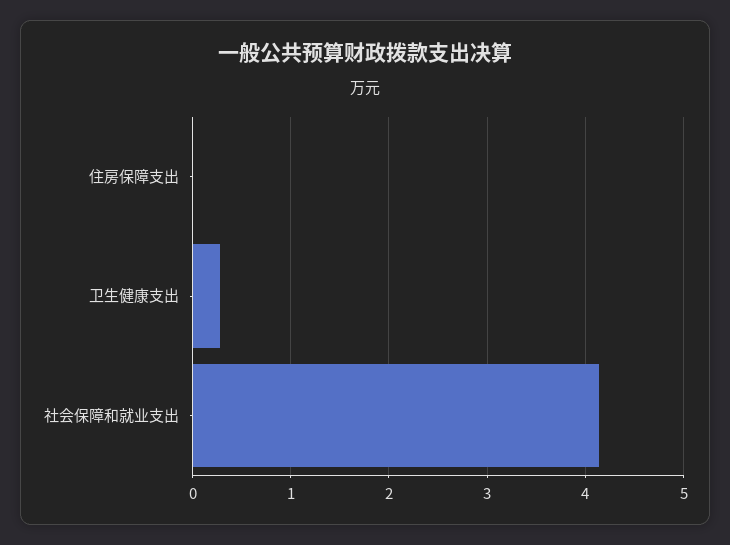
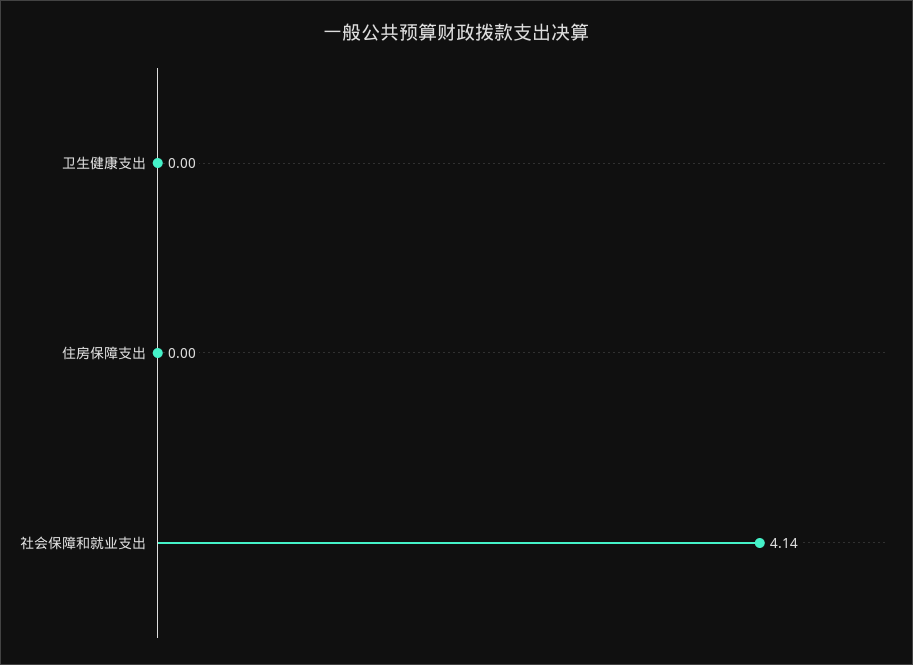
卫生健康支出: 0.3 -> 0

